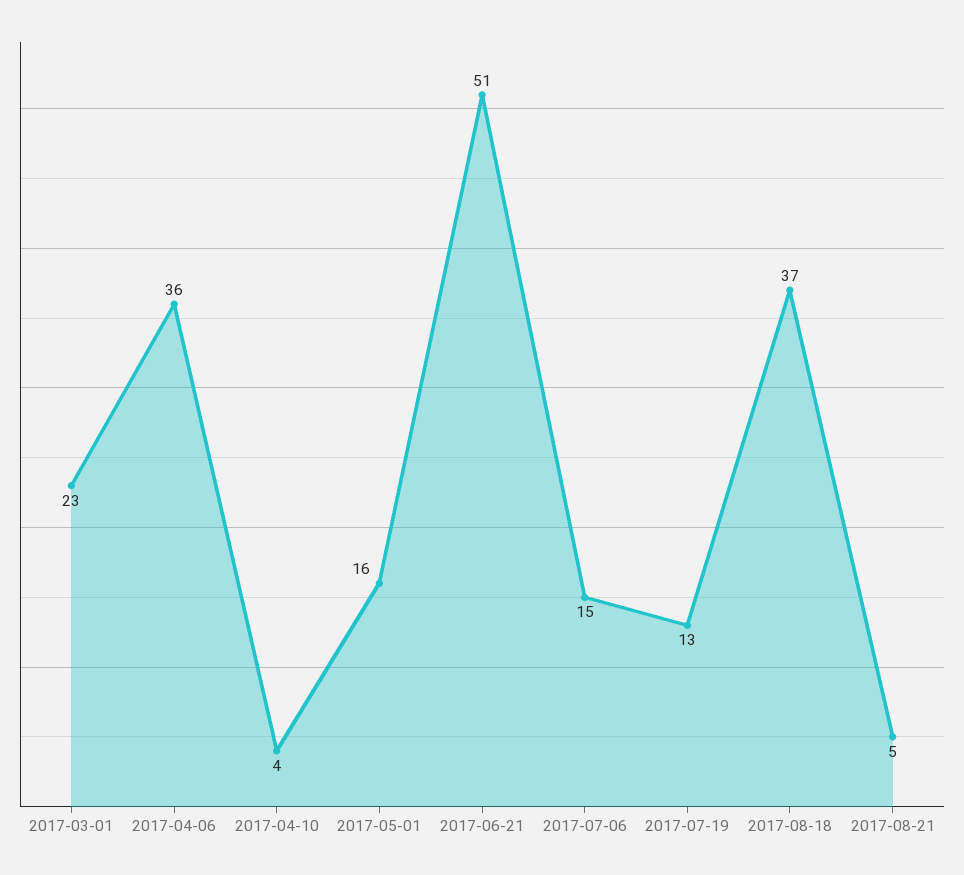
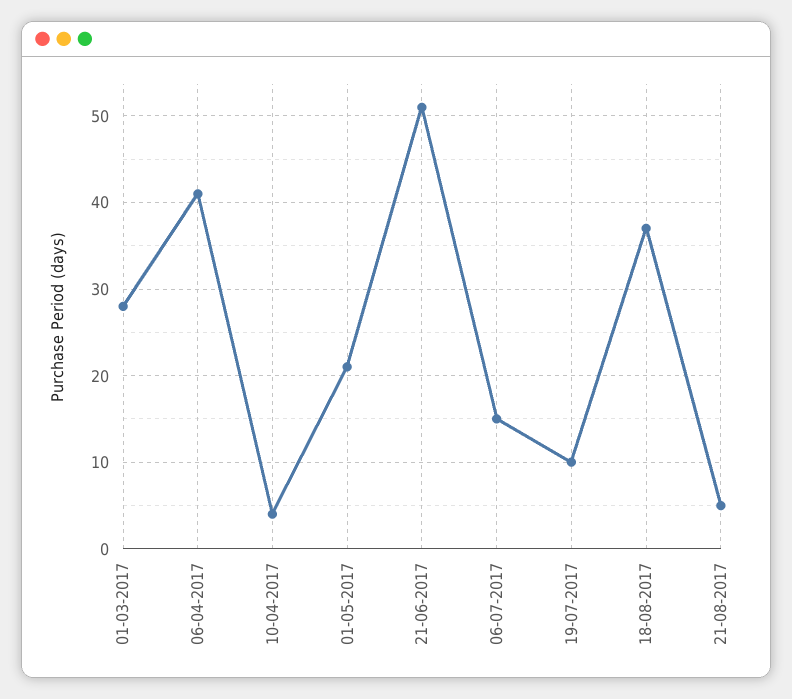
2017-03-01: 23 -> 28
2017-04-06: 36 -> 41
2017-05-01: 16 -> 21
2017-07-19: 13 -> 10

